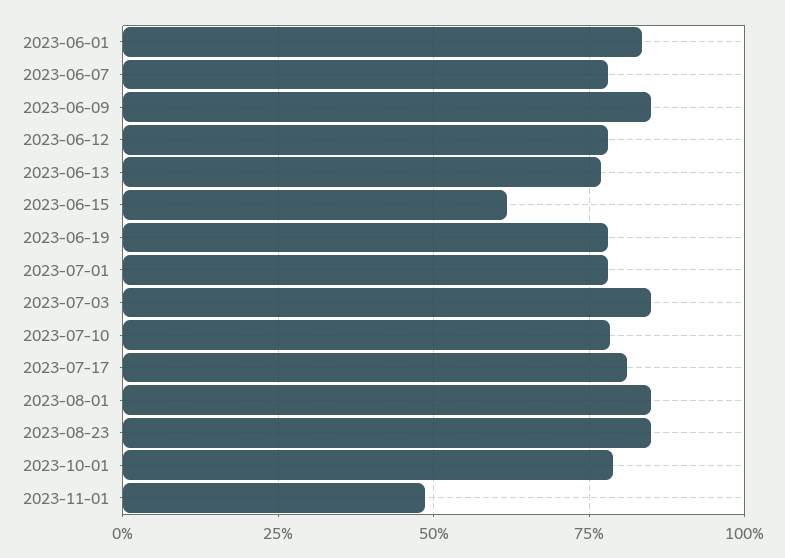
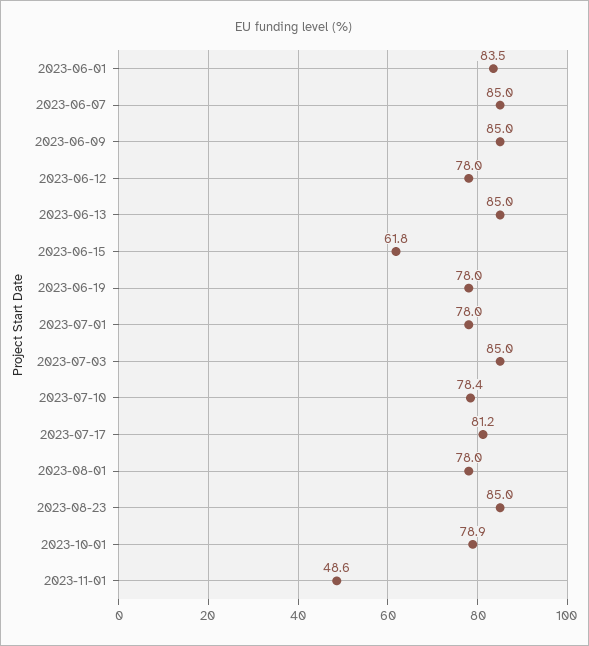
2023-06-07: 77.5 -> 85
2023-06-13: 77.5 -> 85
2023-08-01: 85 -> 78

